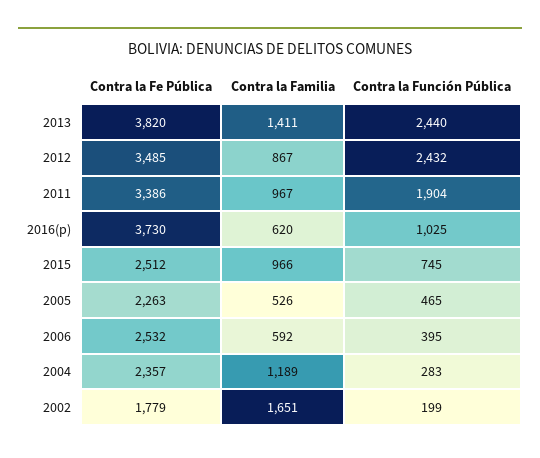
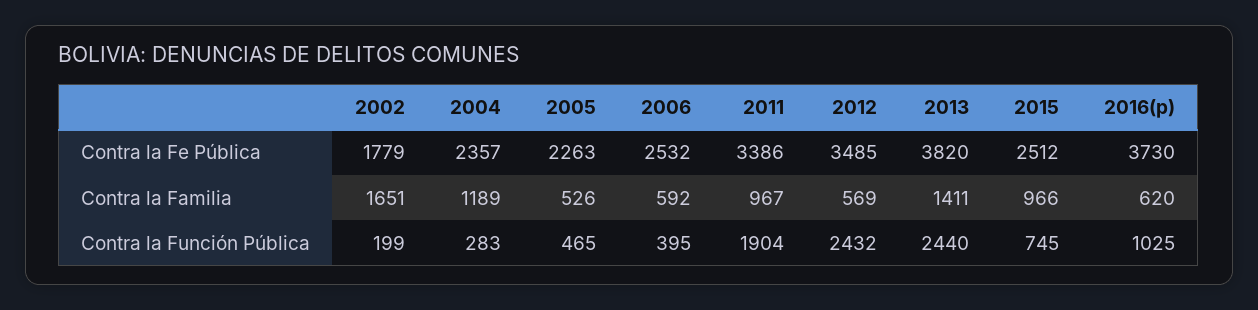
Contra la Familia, 2012: 867 -> 569

